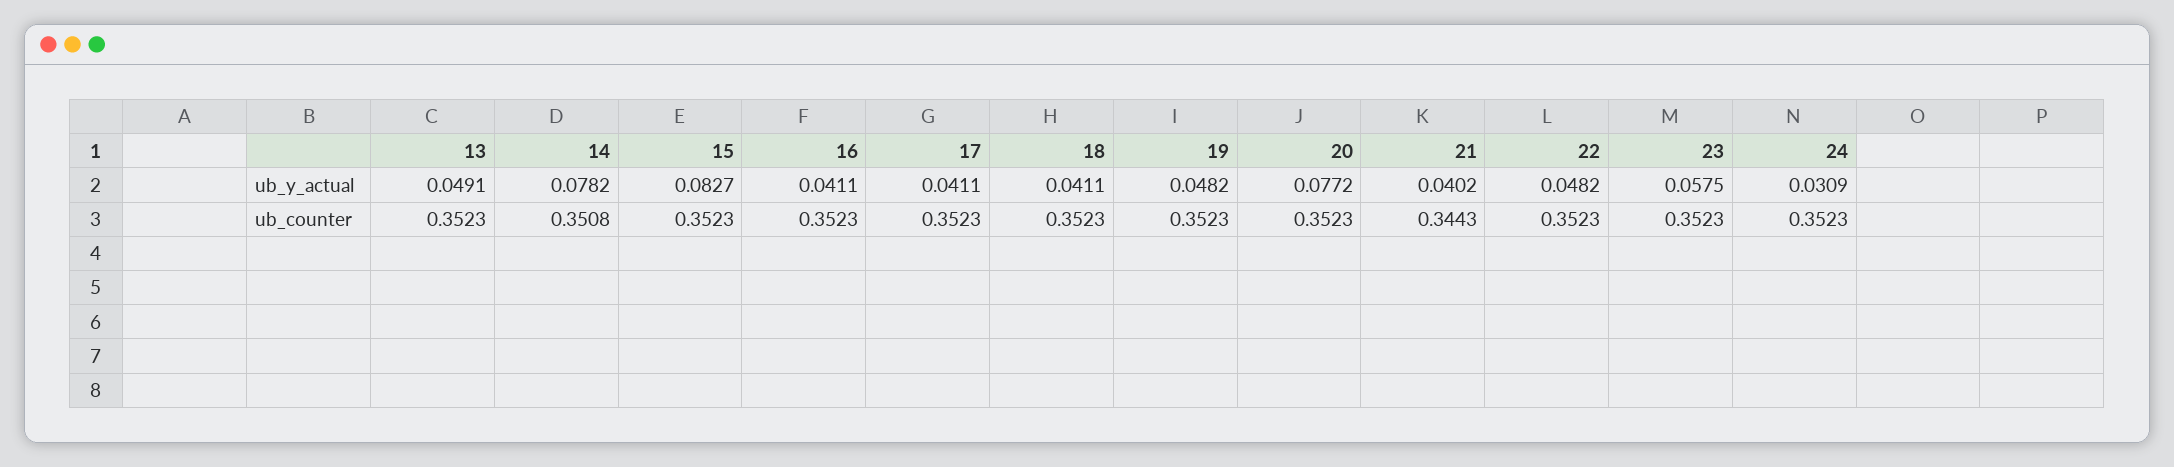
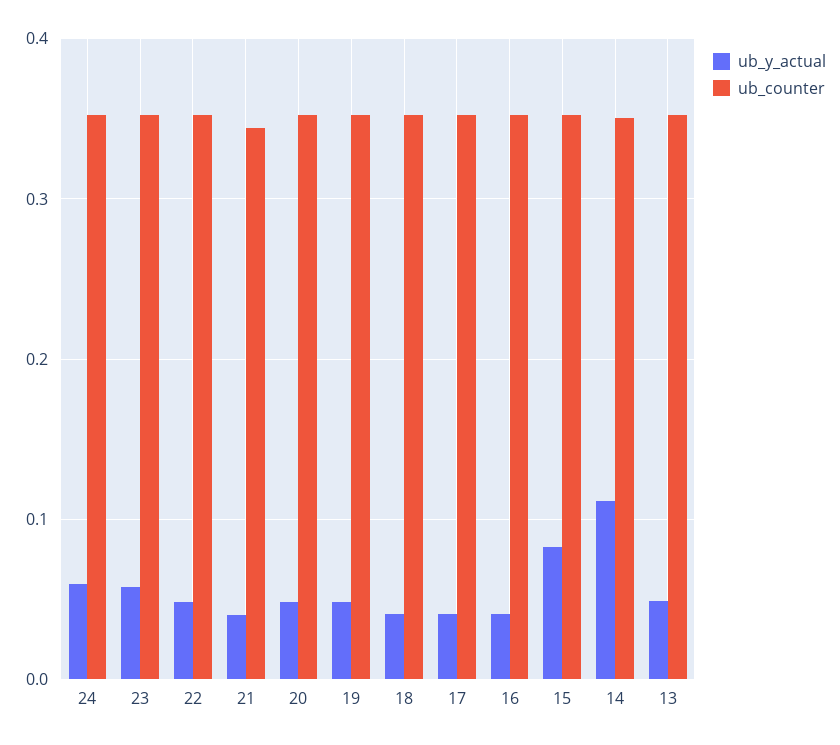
ub_y_actual, 14: 0.0782 -> 0.11
ub_y_actual, 20: 0.0772 -> 0.05
ub_y_actual, 24: 0.0309 -> 0.06

